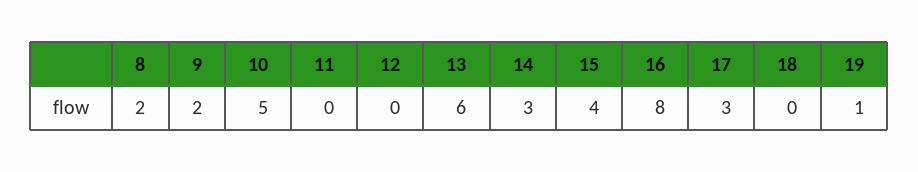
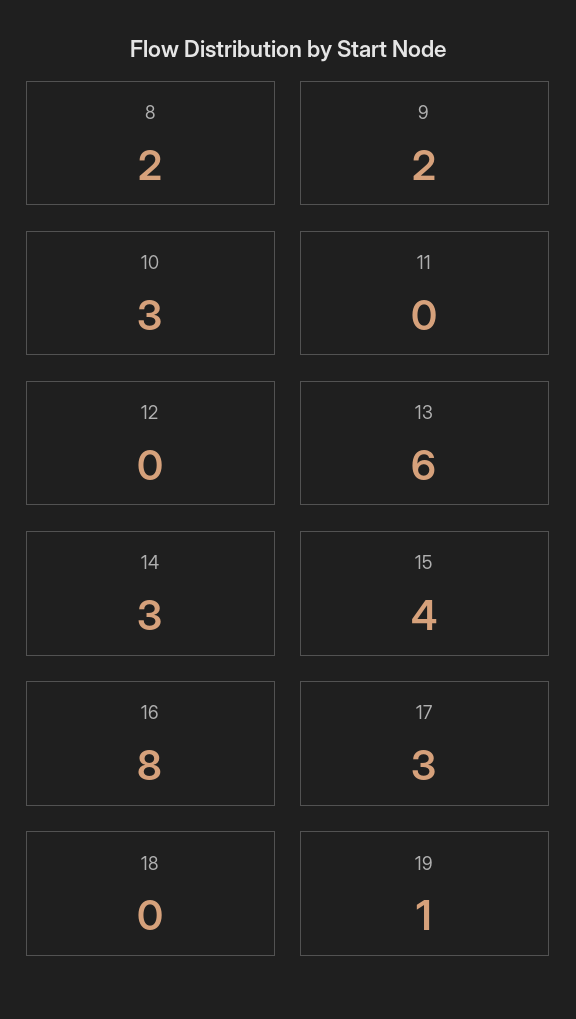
10: 5 -> 3

